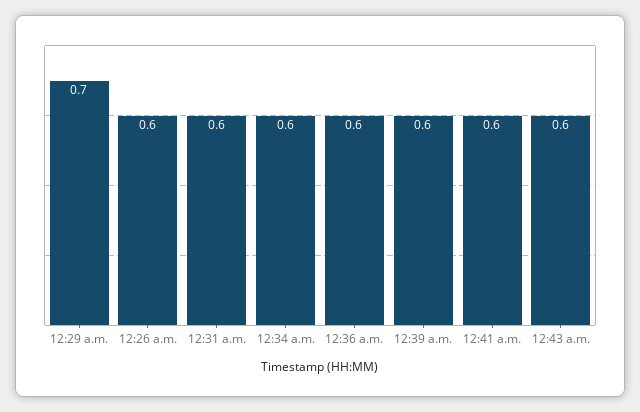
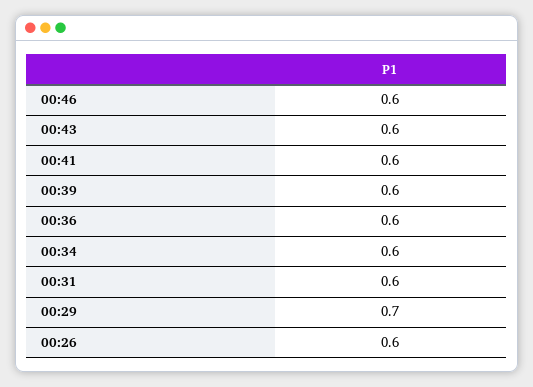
00:46: none -> 0.6

